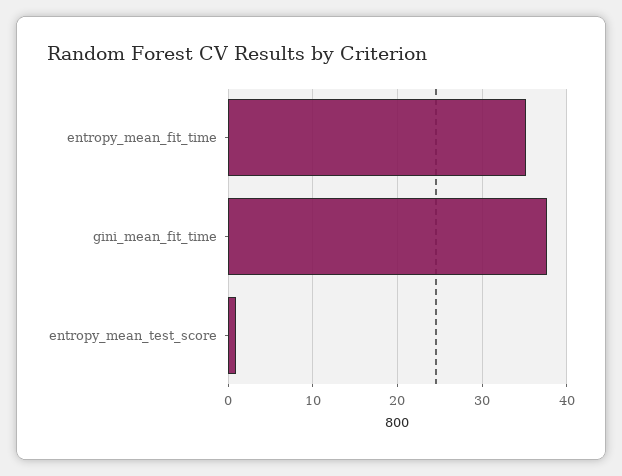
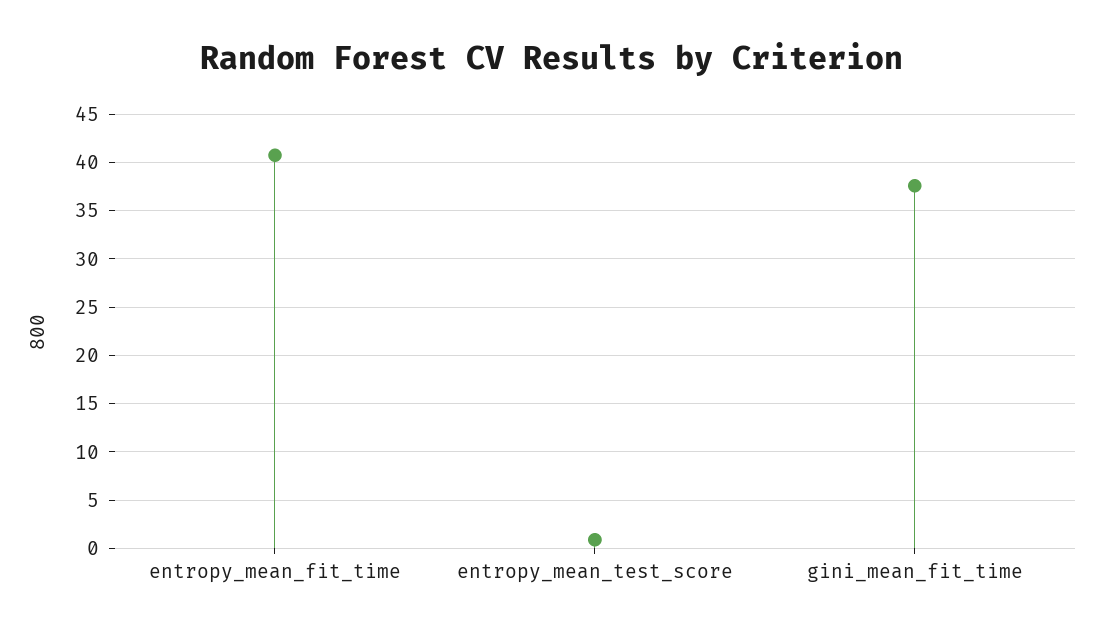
entropy_mean_fit_time: 35 -> 41

